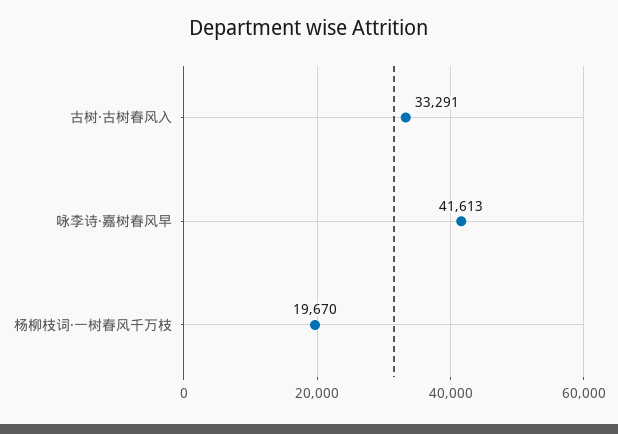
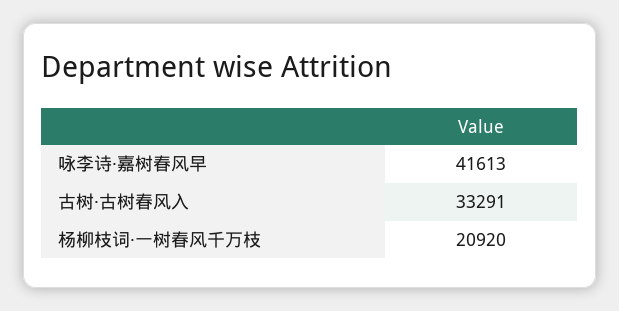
杨柳枝词·一树春风千万枝: 19670 -> 20920

